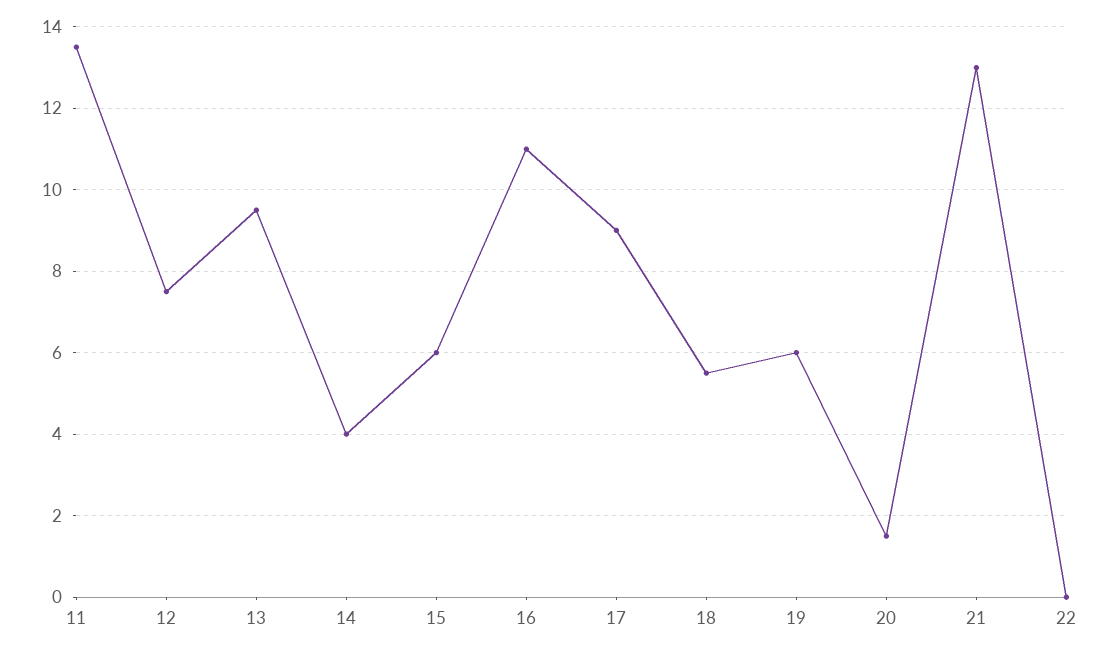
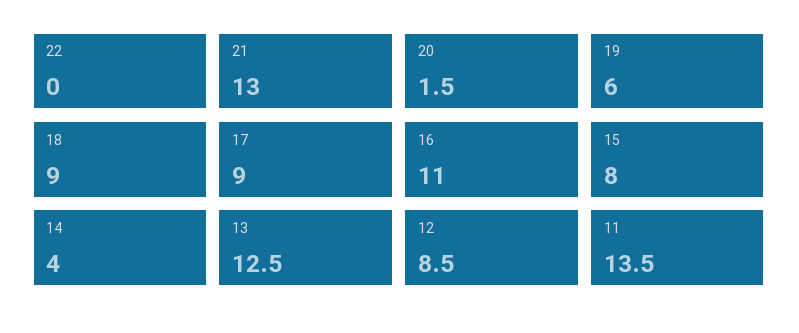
12: 7.5 -> 8.5
13: 9.5 -> 12.5
15: 6 -> 8
18: 5.5 -> 9

